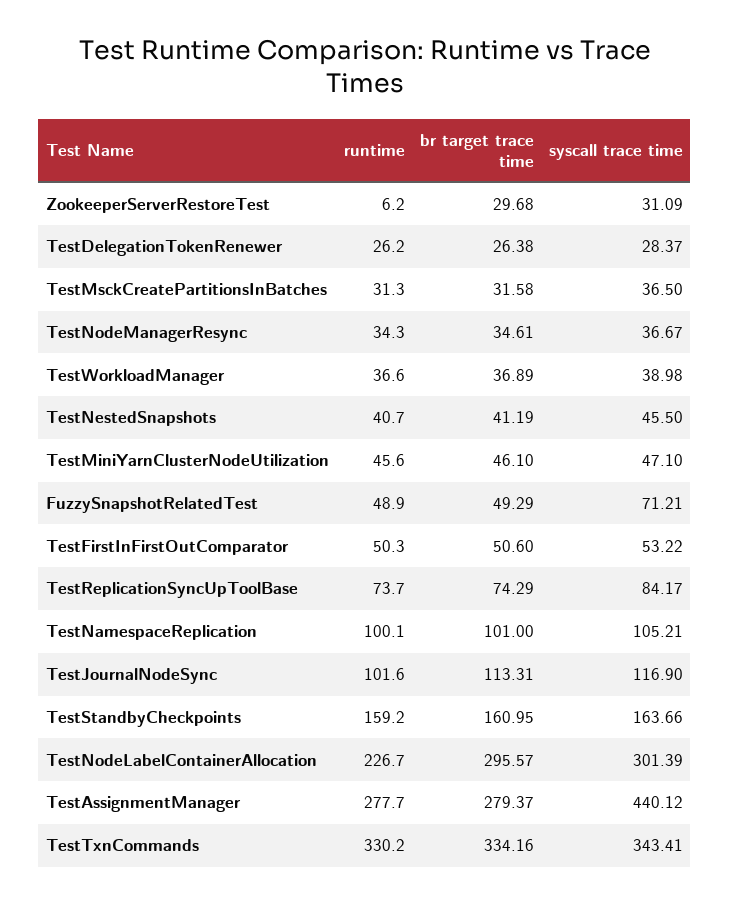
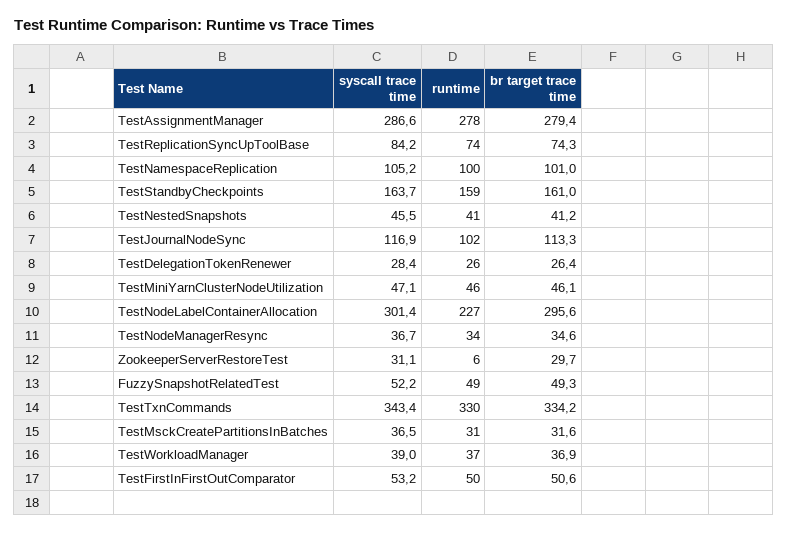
syscall trace time, FuzzySnapshotRelatedTest: 71.21 -> 52.2
syscall trace time, TestAssignmentManager: 440.12 -> 286.6

